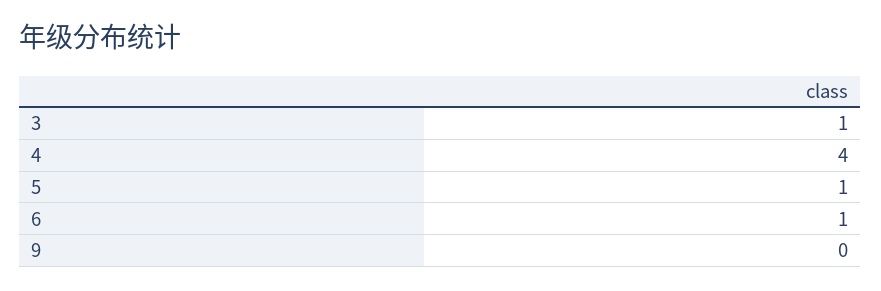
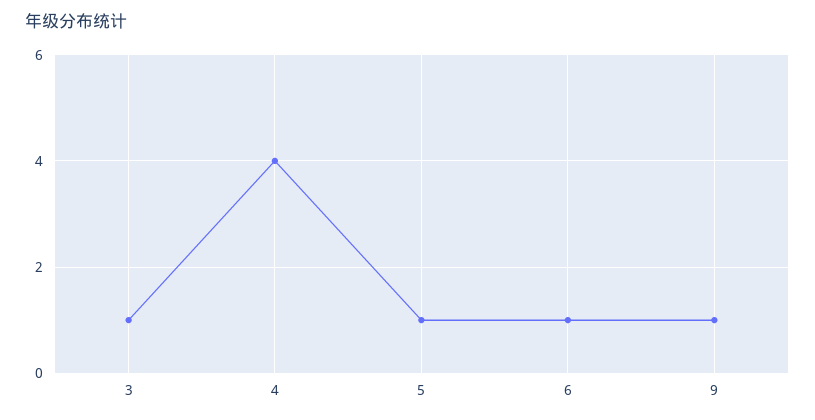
9: 0 -> 1

